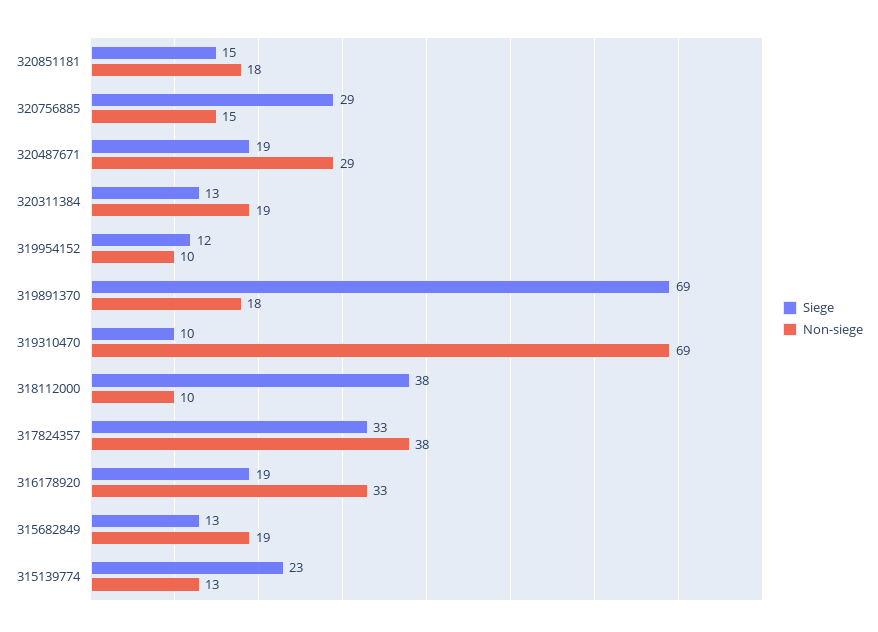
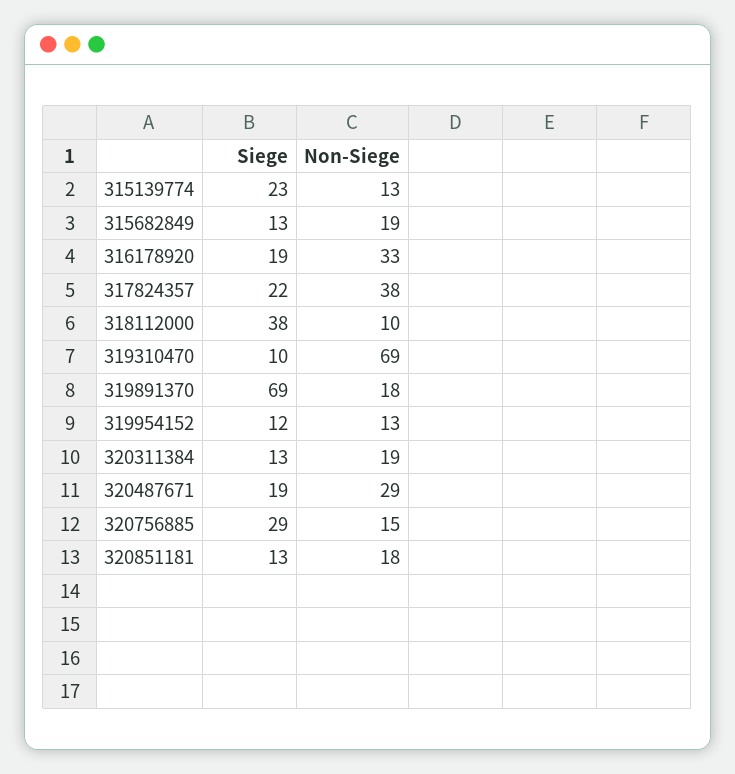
Siege, 320851181: 15 -> 13
Non-siege, 319954152: 10 -> 13
Siege, 317824357: 33 -> 22

